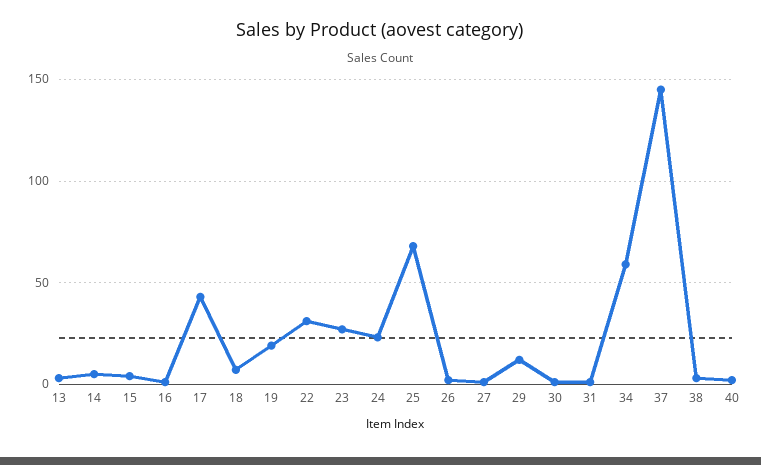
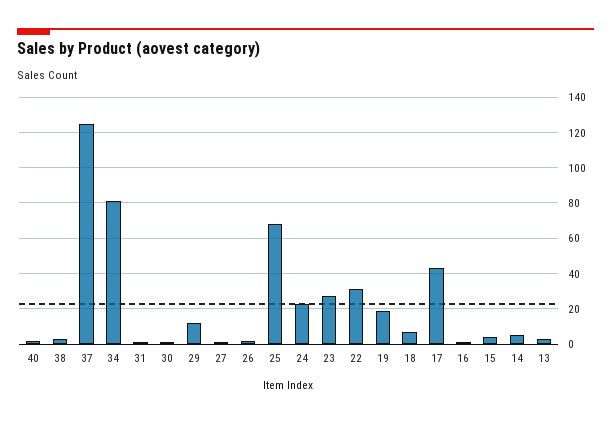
34: 60 -> 80
37: 145 -> 125

